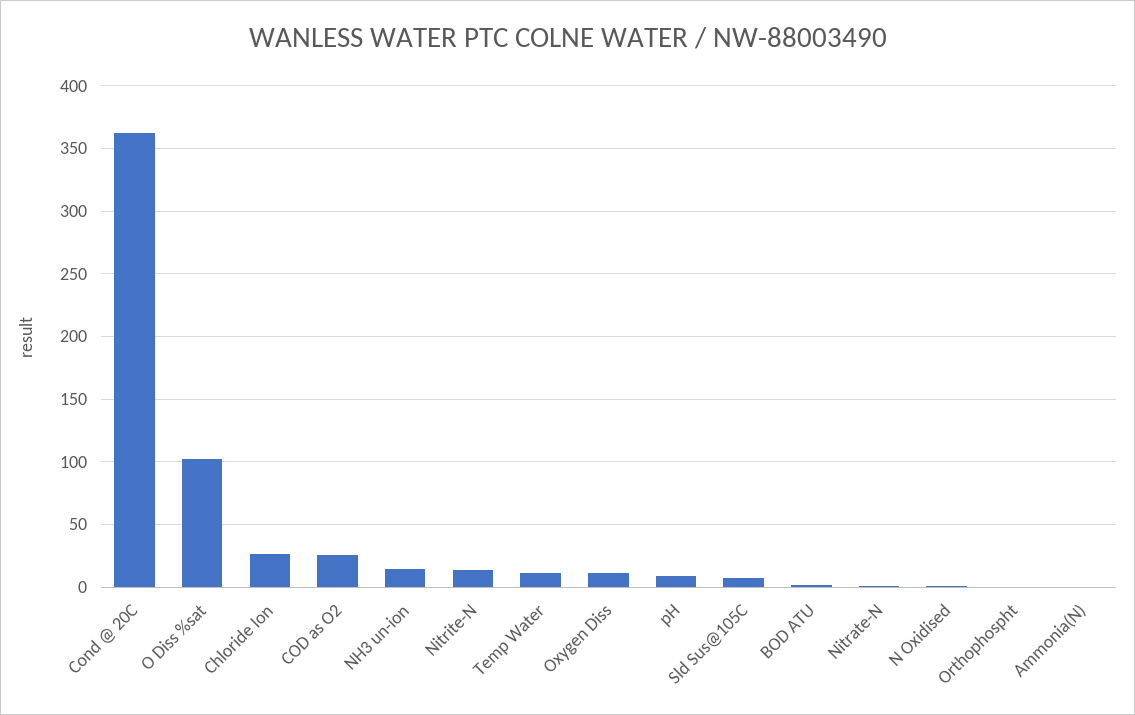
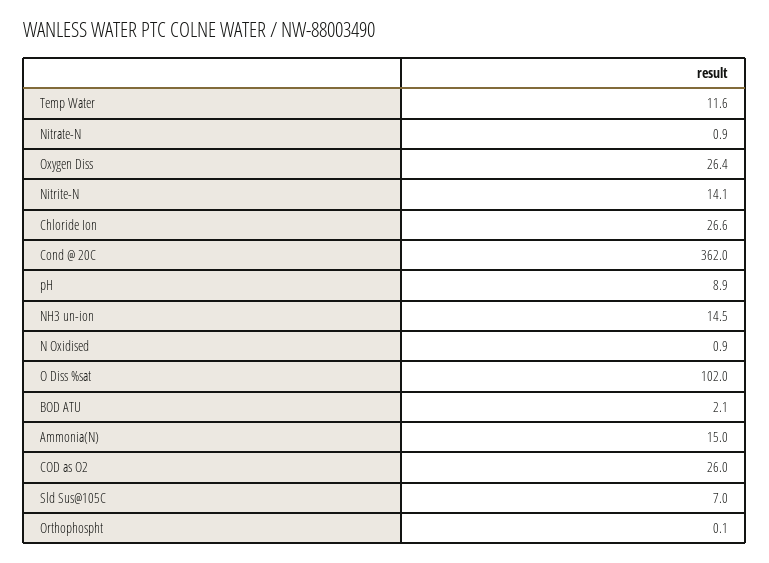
Oxygen Diss: 10 -> 26.4
Ammonia(N): 0 -> 15

